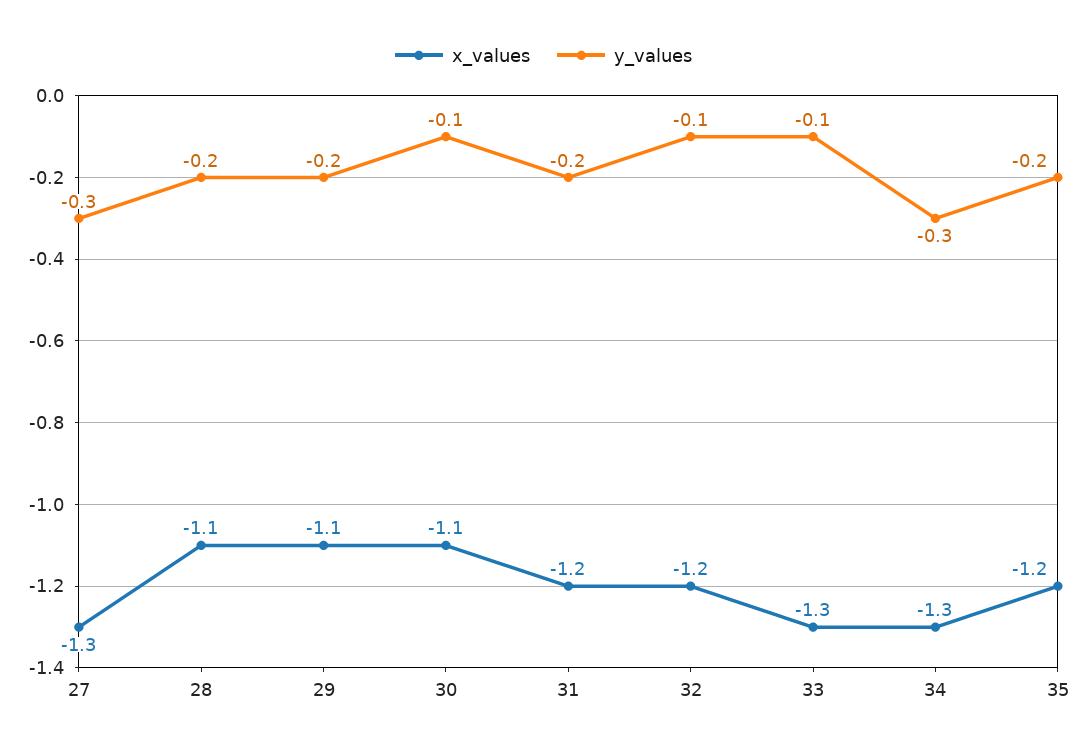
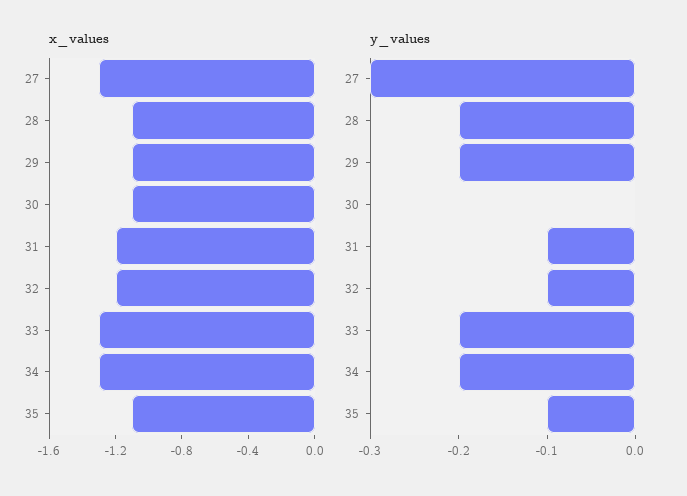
y_values, 30: -0.1 -> 0
y_values, 31: -0.2 -> -0.1
y_values, 33: -0.1 -> -0.2
y_values, 34: -0.3 -> -0.2
x_values, 35: -1.2 -> -1.1
y_values, 35: -0.2 -> -0.1

